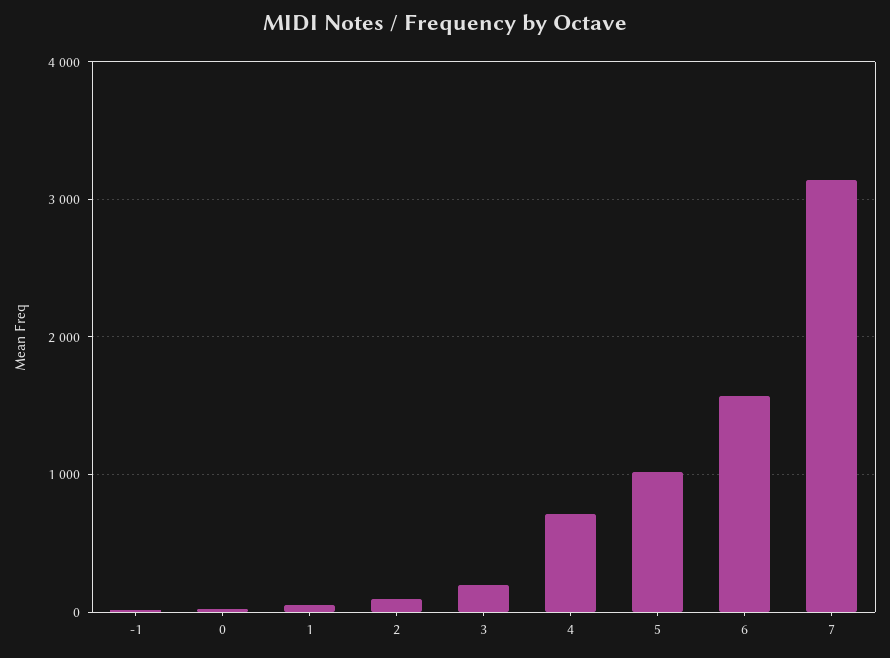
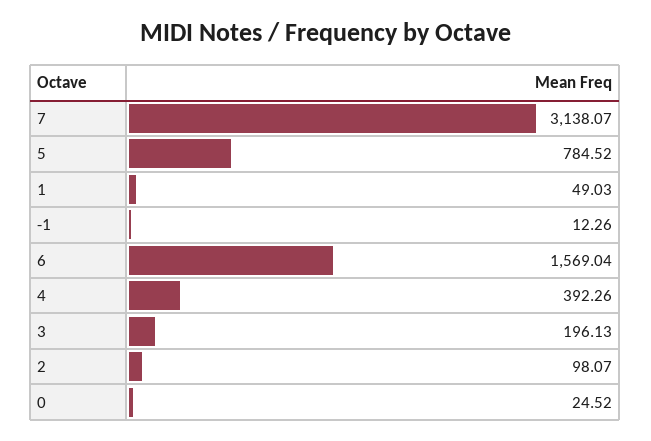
4: 700 -> 392.26
5: 1000 -> 784.52

